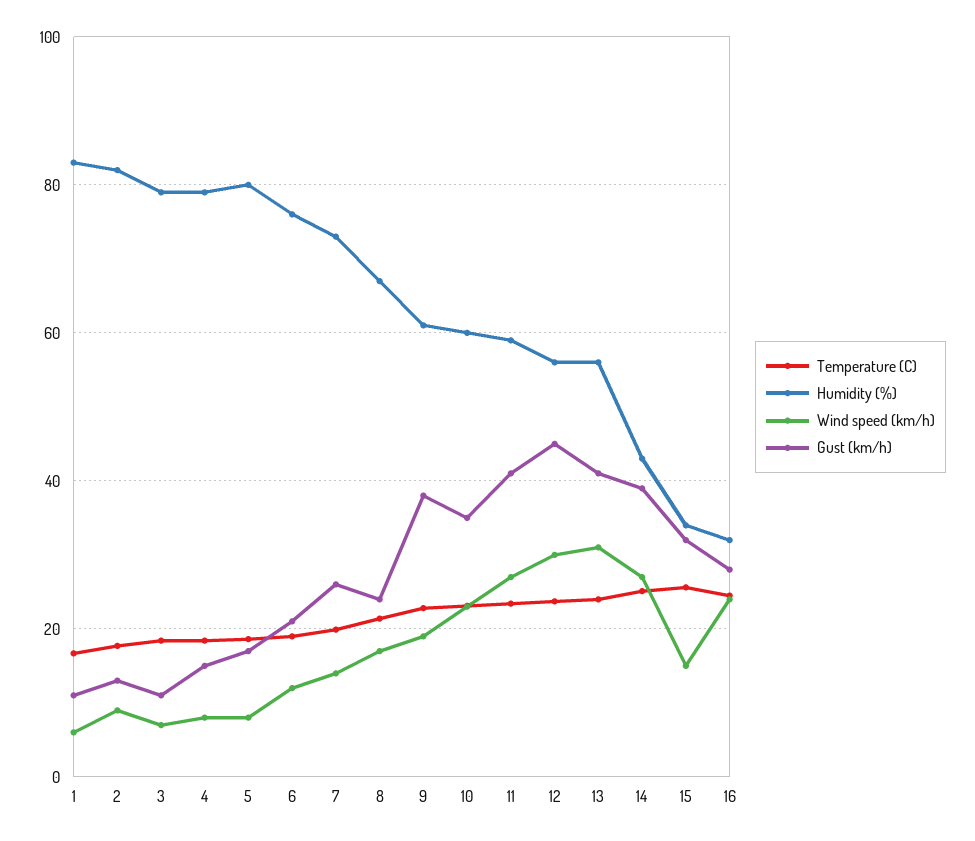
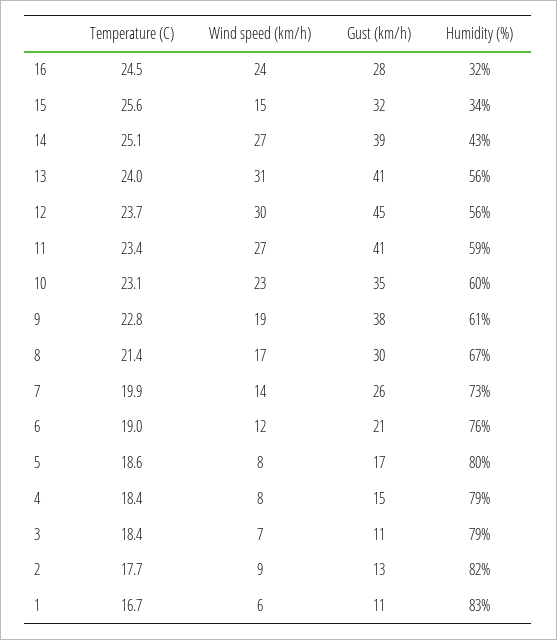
Gust (km/h), 8: 24 -> 30

